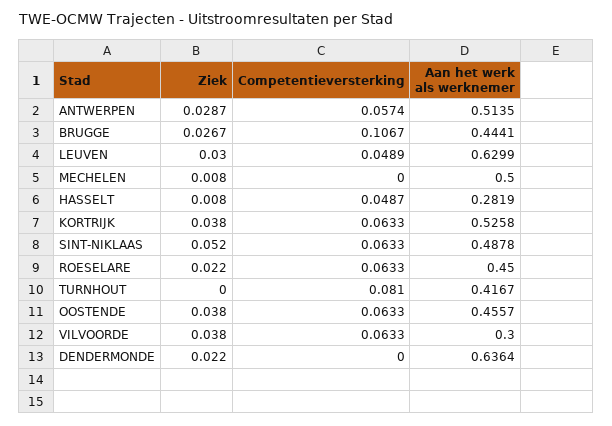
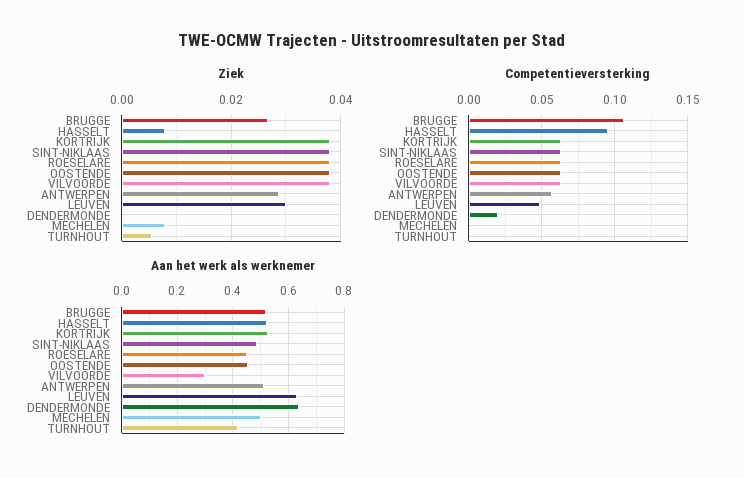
Aan het werk als werknemer, BRUGGE: 0.4441 -> 0.525
Competentieversterking, HASSELT: 0.0487 -> 0.095
Aan het werk als werknemer, HASSELT: 0.2819 -> 0.525
Ziek, SINT-NIKLAAS: 0.052 -> 0.038
Ziek, ROESELARE: 0.022 -> 0.038
Ziek, TURNHOUT: 0 -> 0.006
Competentieversterking, TURNHOUT: 0.081 -> 0
Ziek, DENDERMONDE: 0.022 -> 0
Competentieversterking, DENDERMONDE: 0 -> 0.02

